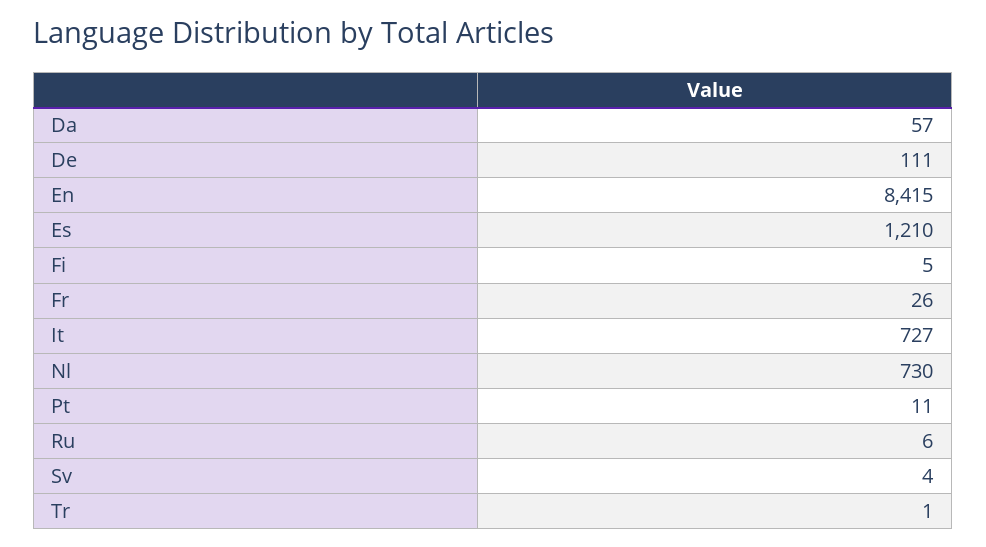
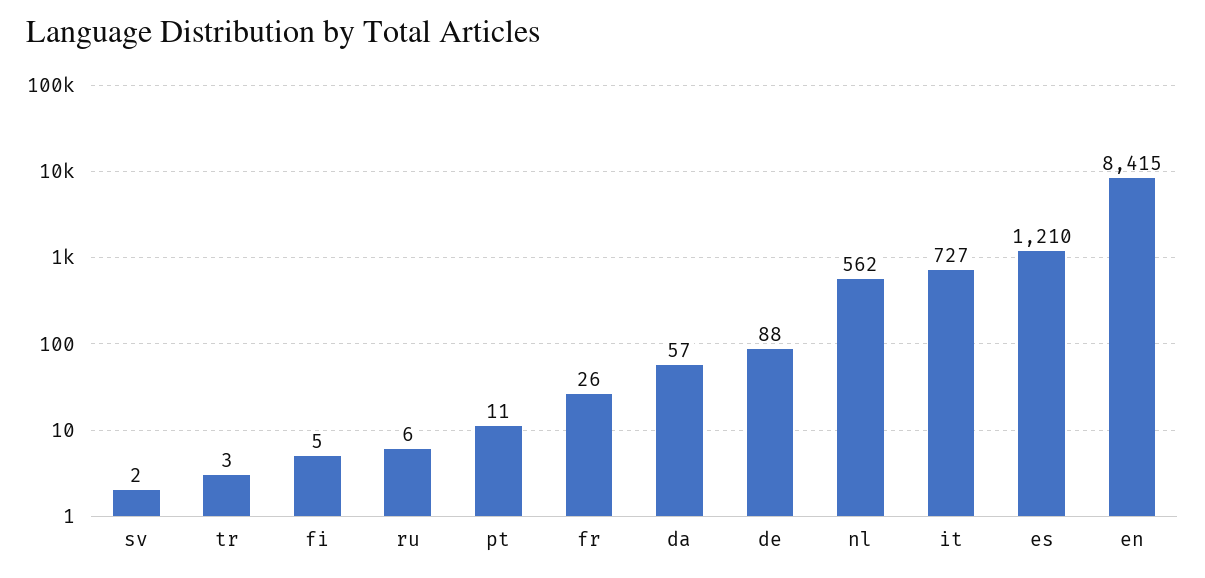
De: 111 -> 88
Nl: 730 -> 562
Sv: 4 -> 2
Tr: 1 -> 3

